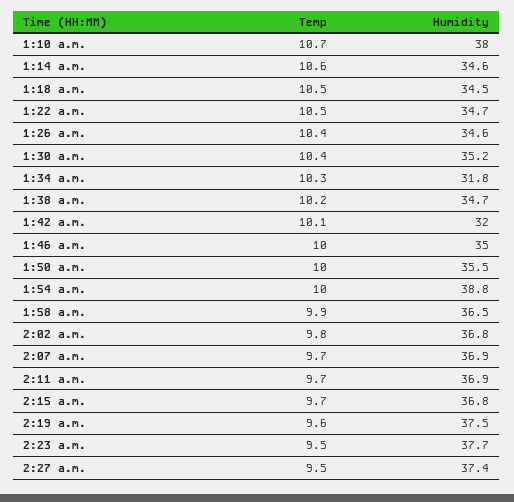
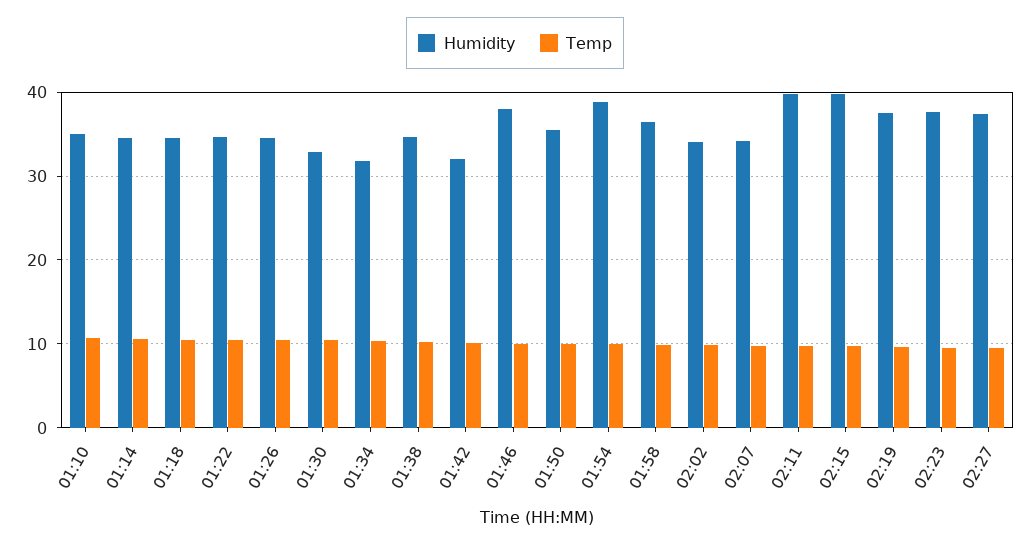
Humidity, 1:10 a.m.: 38 -> 35
Humidity, 1:30 a.m.: 35.2 -> 33
Humidity, 1:46 a.m.: 35 -> 38
Humidity, 2:02 a.m.: 36.8 -> 34
Humidity, 2:07 a.m.: 36.9 -> 34
Humidity, 2:11 a.m.: 36.9 -> 40
Humidity, 2:15 a.m.: 36.8 -> 40

